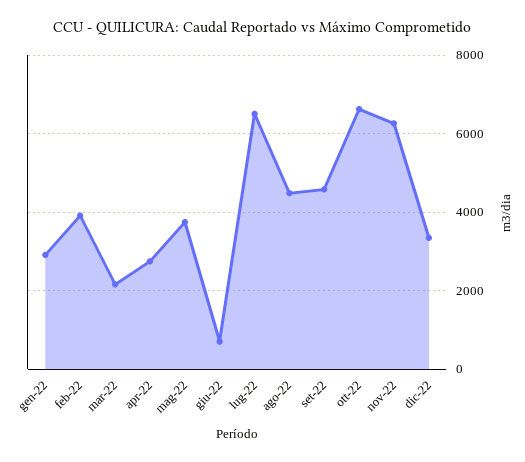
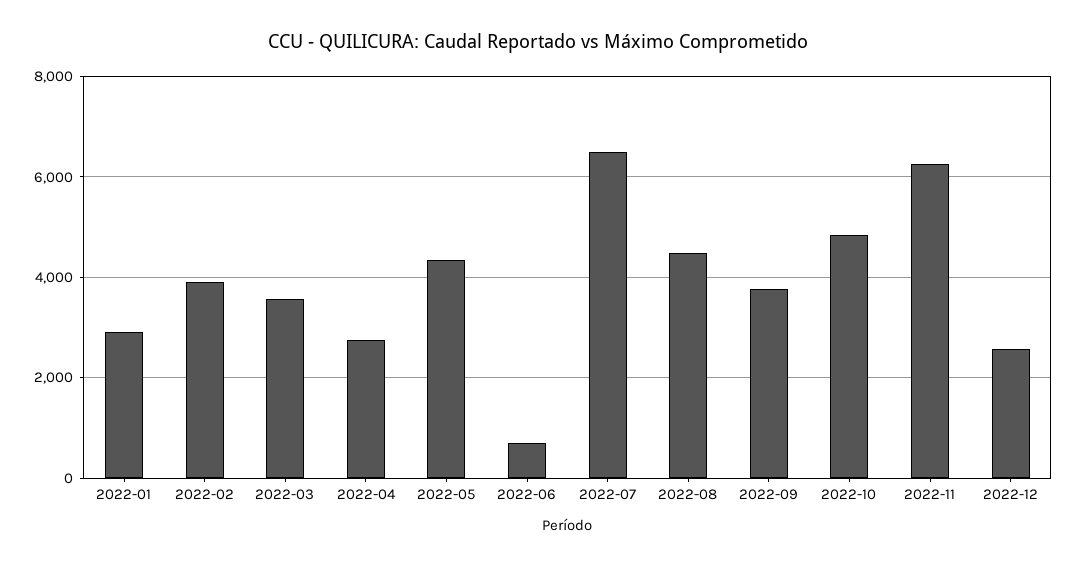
mar-22: 2200 -> 3600
mag-22: 3800 -> 4400
set-22: 4600 -> 3800
ott-22: 6600 -> 4800
dic-22: 3400 -> 2600

